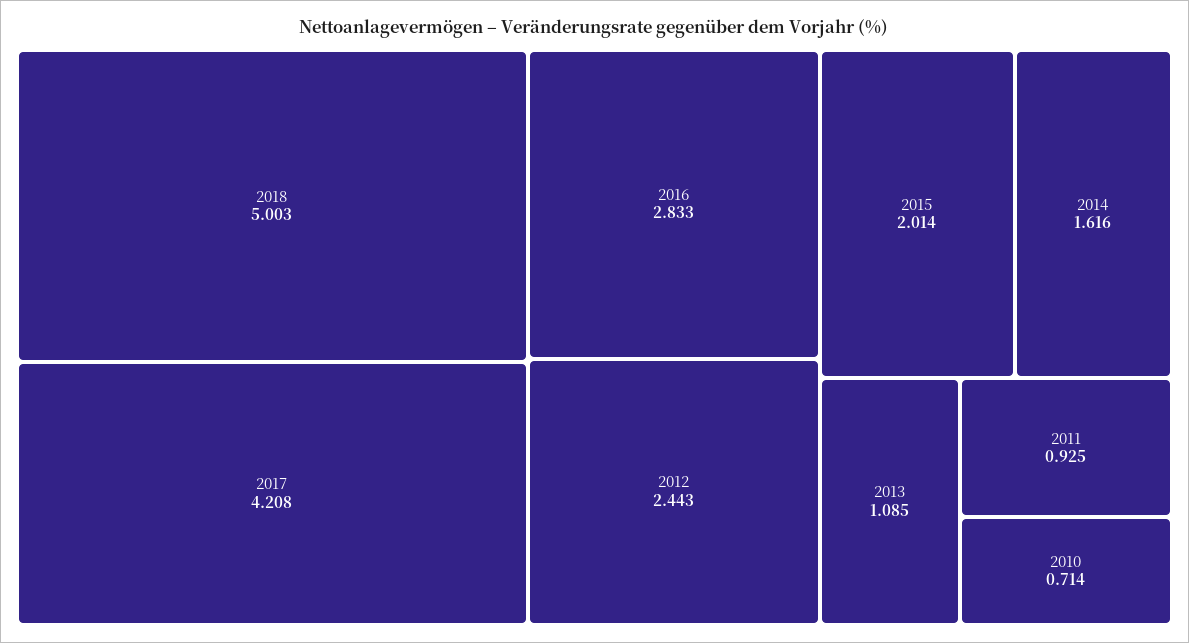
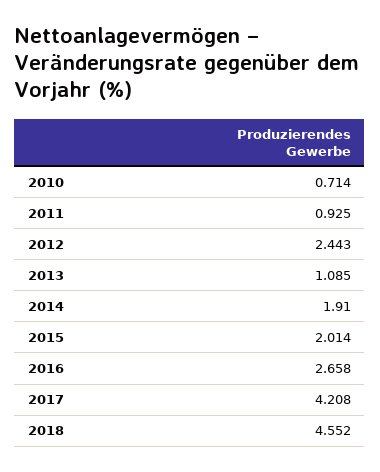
2018: 5.003 -> 4.552
2016: 2.833 -> 2.658
2014: 1.616 -> 1.91

